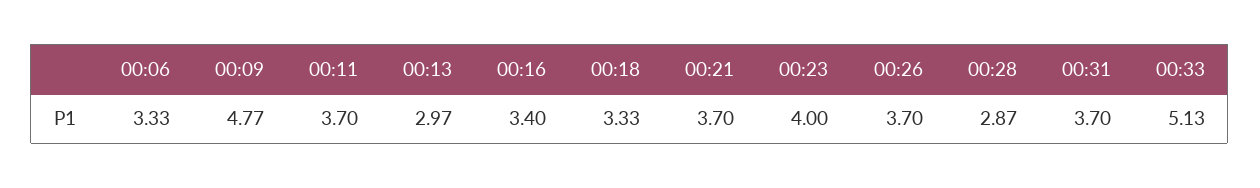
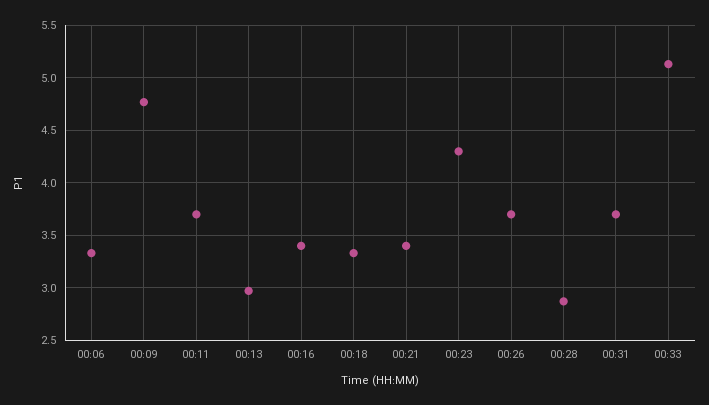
00:21: 3.7 -> 3.4
00:23: 4 -> 4.3

